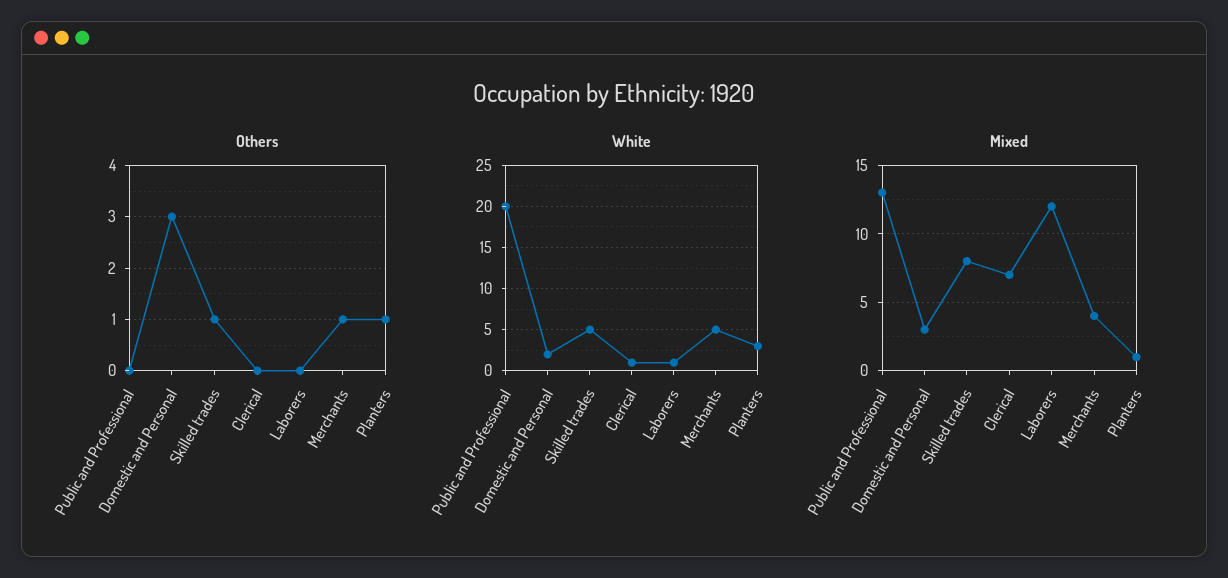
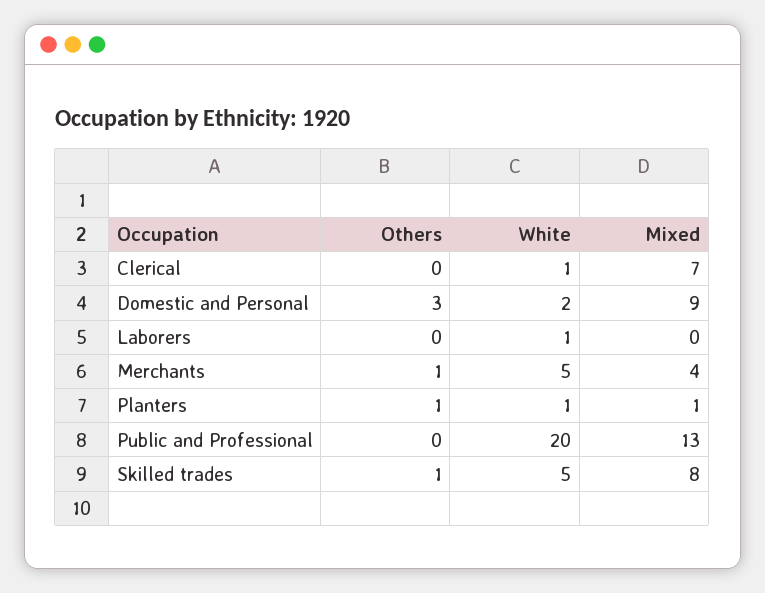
White, Planters: 3 -> 1
Mixed, Domestic and Personal: 3 -> 9
Mixed, Laborers: 12 -> 0

